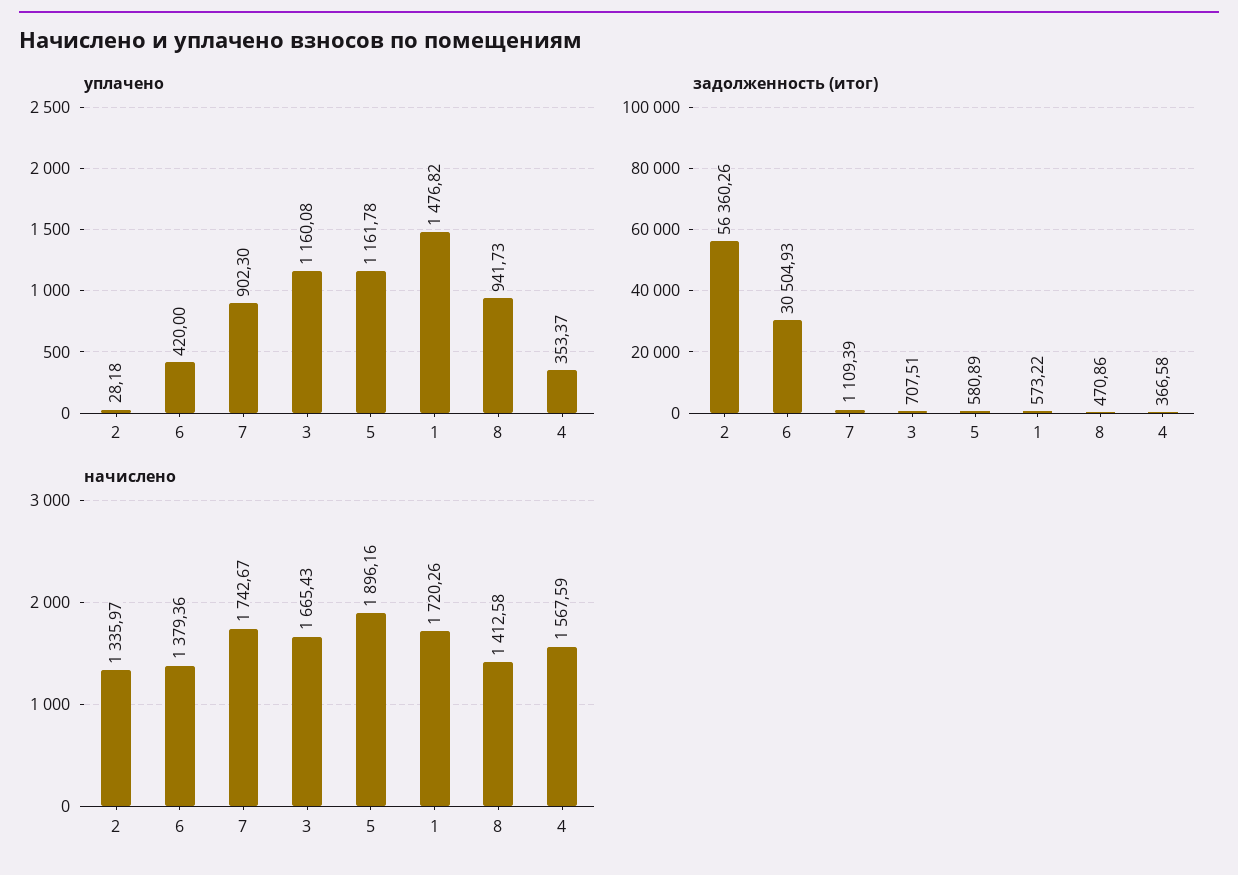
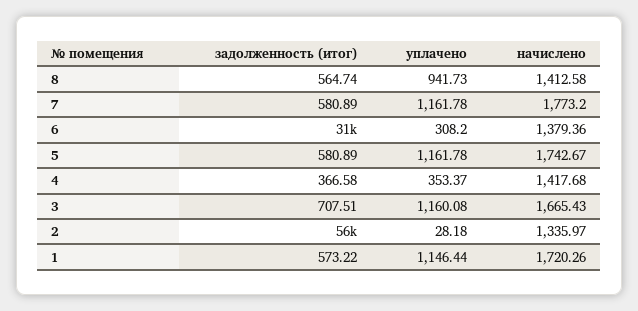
уплачено, 6: 420 -> 308.2
уплачено, 7: 902.3 -> 1161.78
уплачено, 1: 1476.82 -> 1146.44
задолженность (итог), 7: 1109.39 -> 580.89
задолженность (итог), 8: 470.86 -> 564.74
начислено, 7: 1742.67 -> 1773.2
начислено, 5: 1896.16 -> 1742.67
начислено, 4: 1567.59 -> 1417.68

